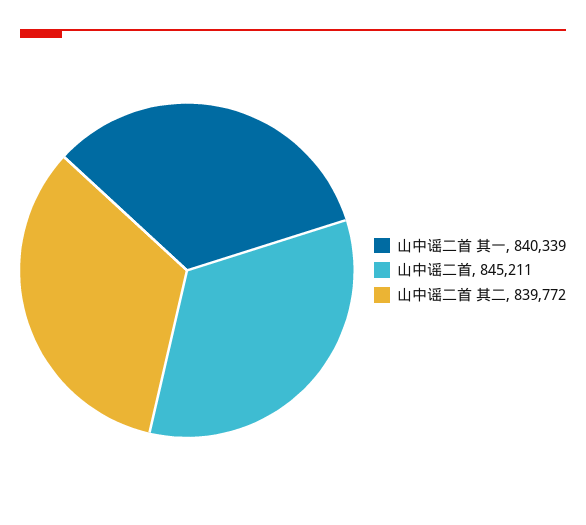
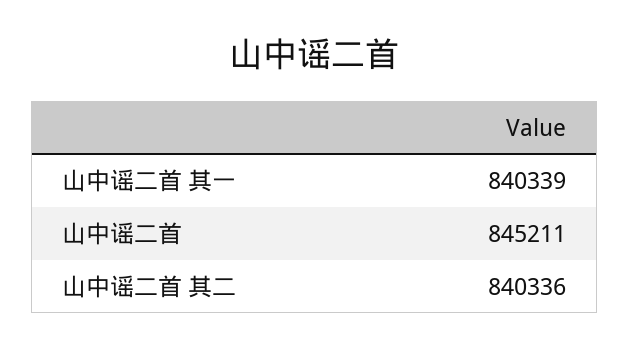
山中谣二首 其二: 839772 -> 840336

